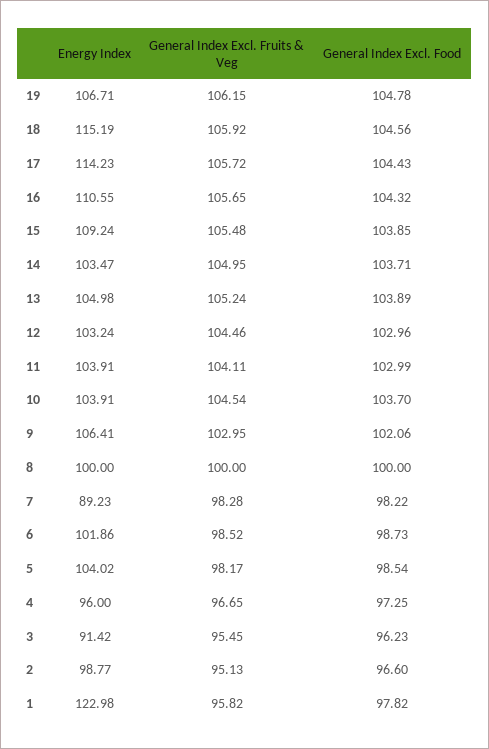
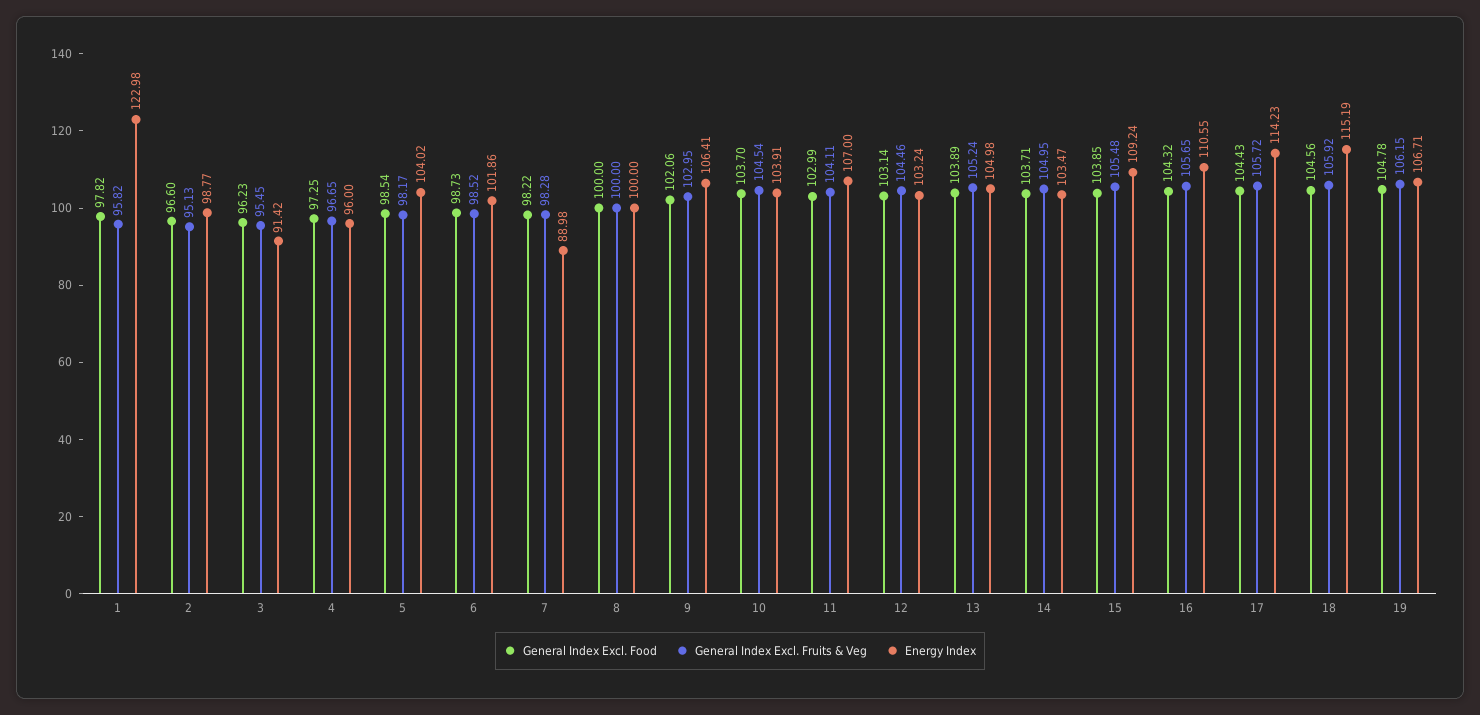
General Index Excl. Food, 12: 102.96 -> 103.14
Energy Index, 11: 103.91 -> 107
Energy Index, 7: 89.23 -> 88.98

